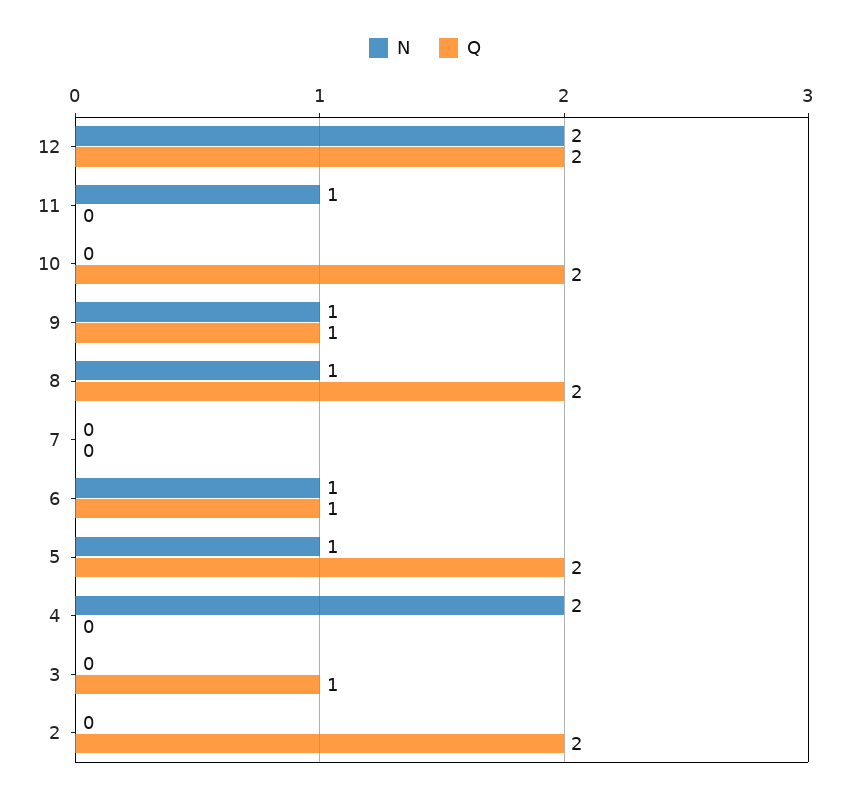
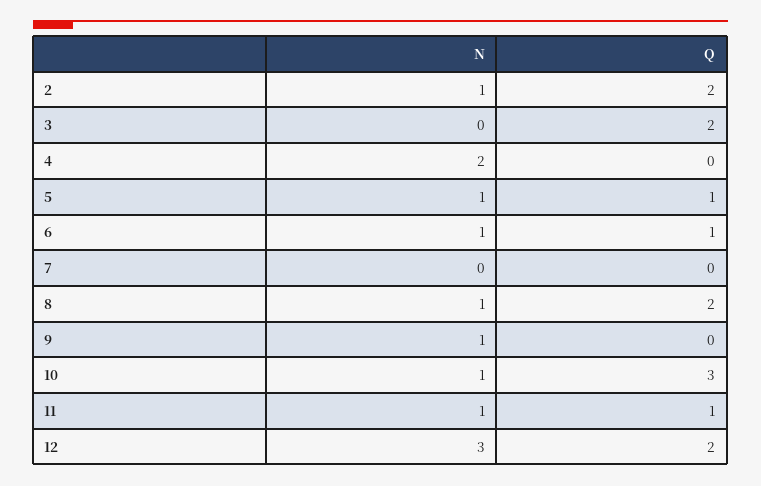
N, 12: 2 -> 3
Q, 11: 0 -> 1
N, 10: 0 -> 1
Q, 10: 2 -> 3
Q, 9: 1 -> 0
Q, 5: 2 -> 1
Q, 3: 1 -> 2
N, 2: 0 -> 1

